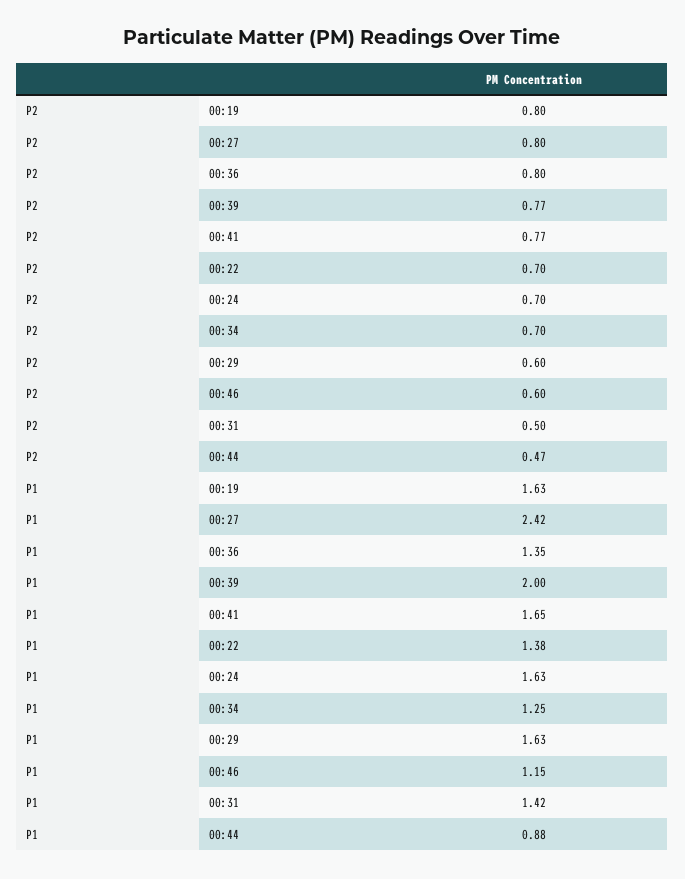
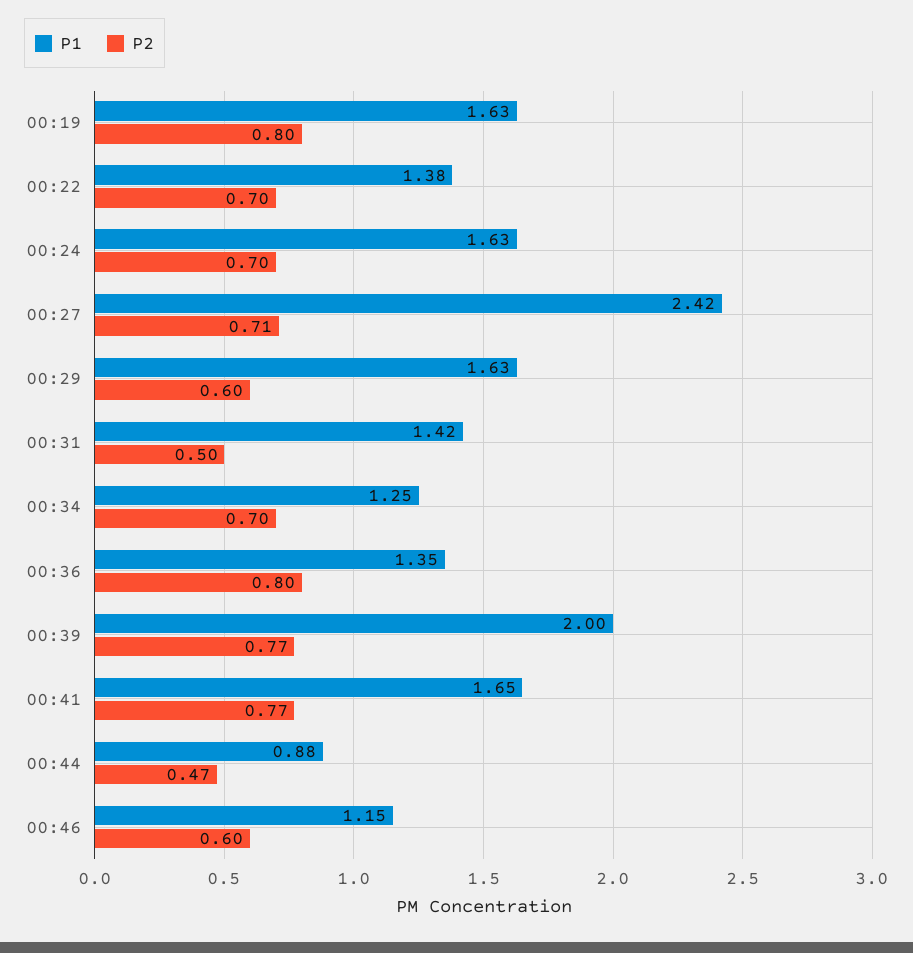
P2, 00:27: 0.8 -> 0.71

